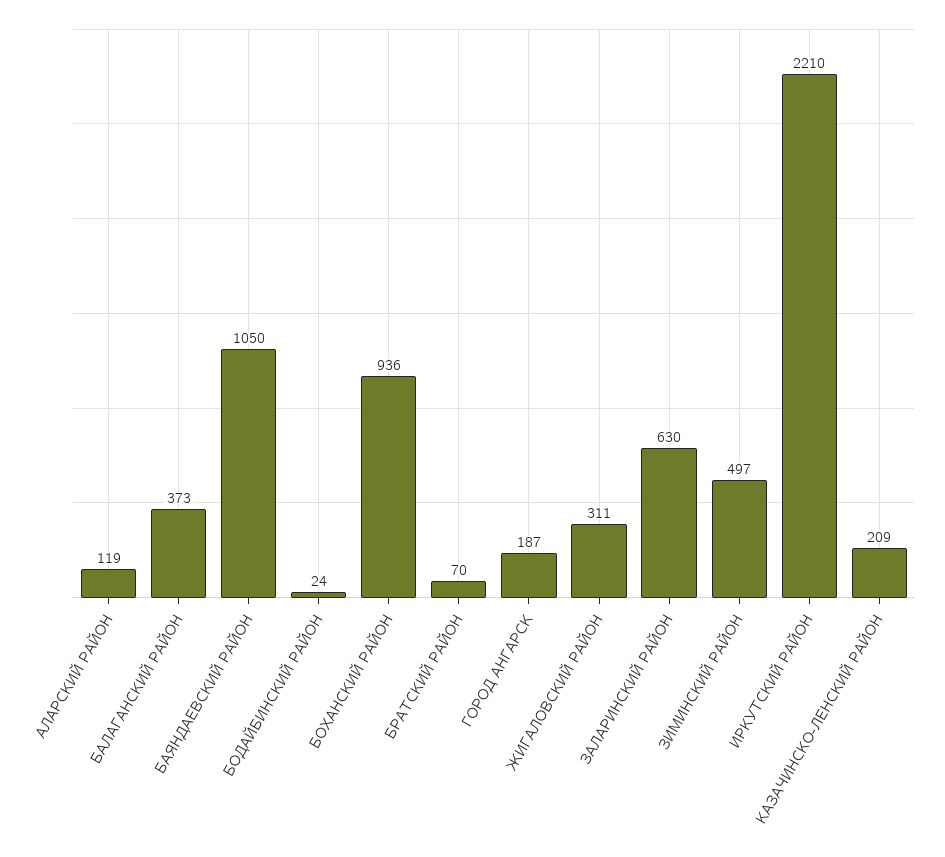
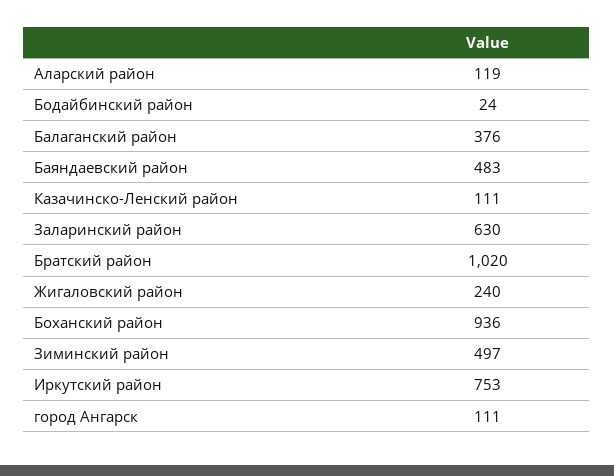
БАЛАГАНСКИЙ РАЙОН: 373 -> 376
БАЯНДАЕВСКИЙ РАЙОН: 1050 -> 483
БРАТСКИЙ РАЙОН: 70 -> 1020
ГОРОД АНГАРСК: 187 -> 111
ЖИГАЛОВСКИЙ РАЙОН: 311 -> 240
ИРКУТСКИЙ РАЙОН: 2210 -> 753
КАЗАЧИНСКО-ЛЕНСКИЙ РАЙОН: 209 -> 111

